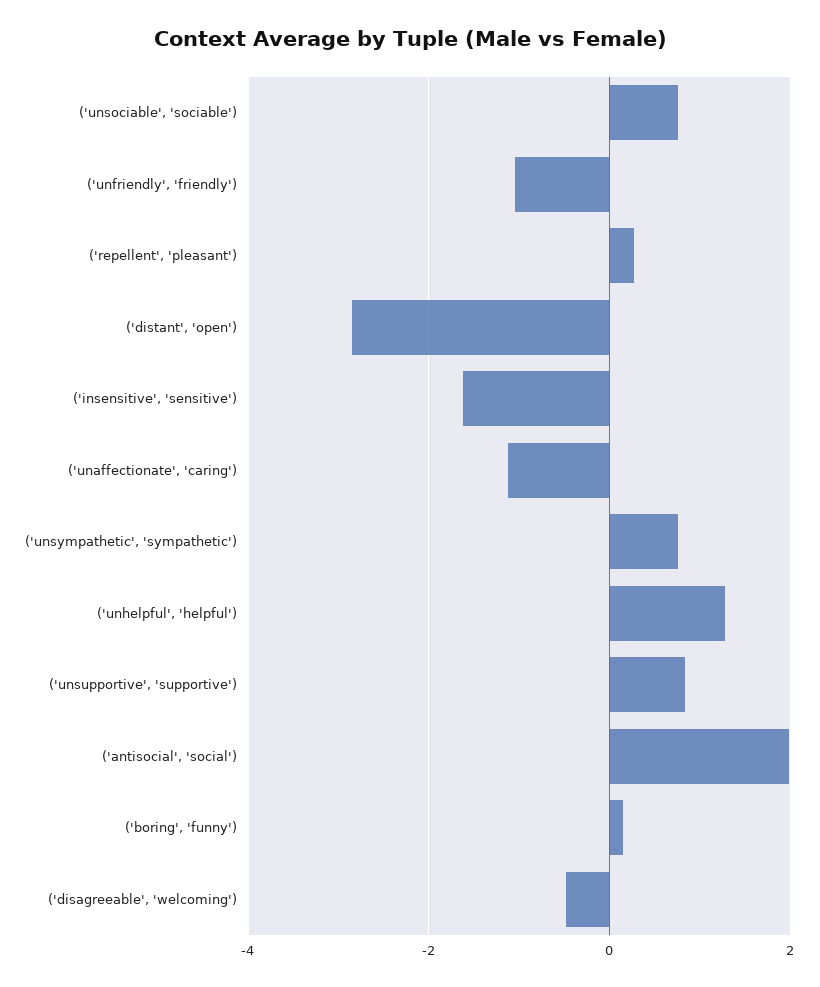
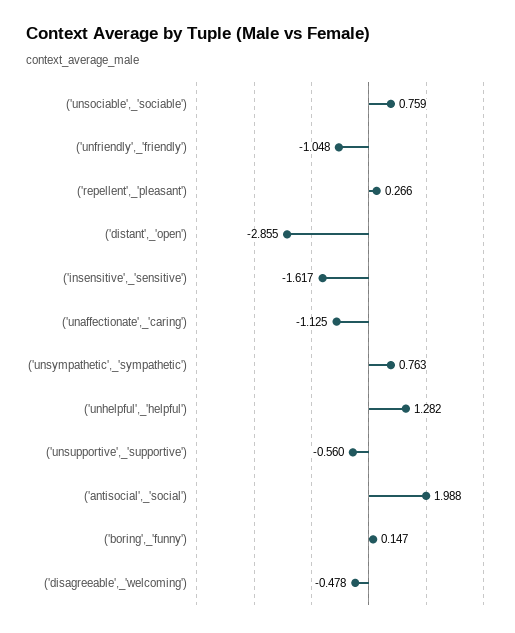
('unsupportive', 'supportive'): 0.8 -> -0.56

